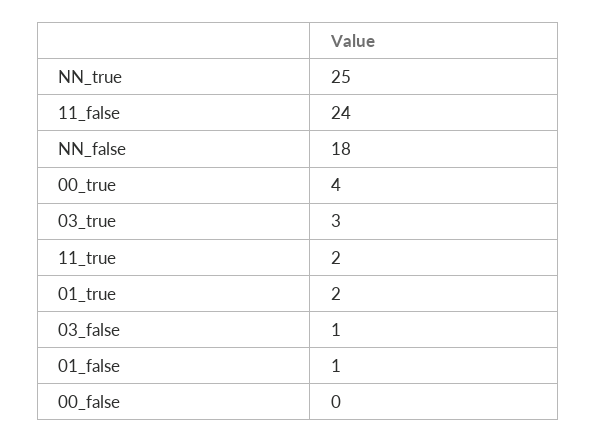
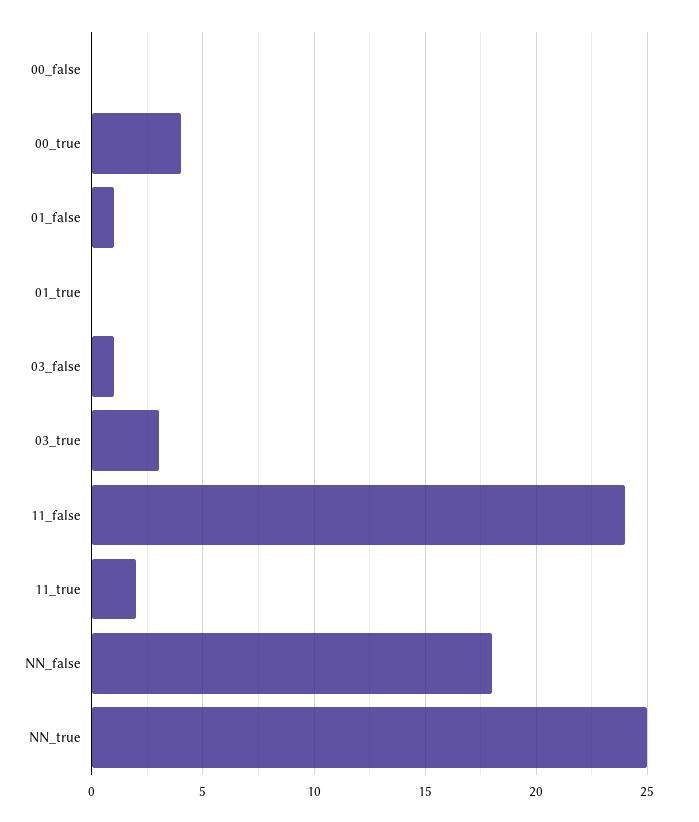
01_true: 2 -> 0

